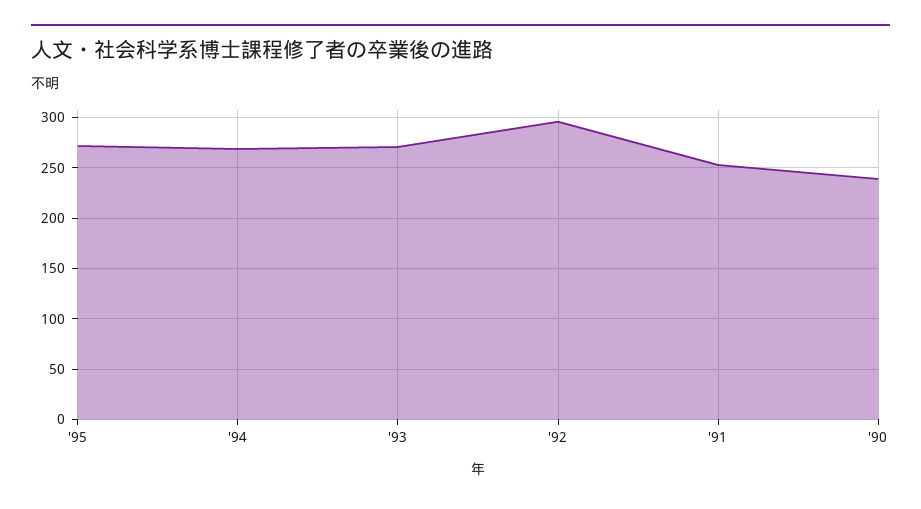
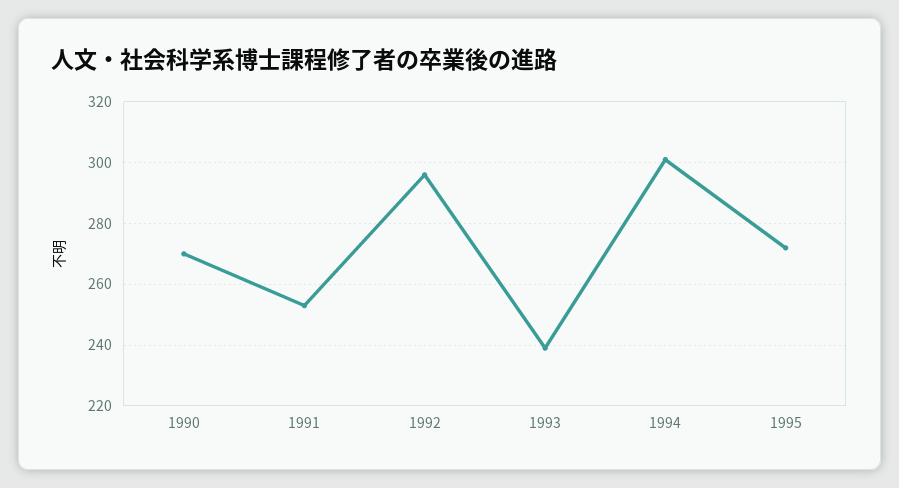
'94: 270 -> 300
'93: 270 -> 240
'90: 240 -> 270

